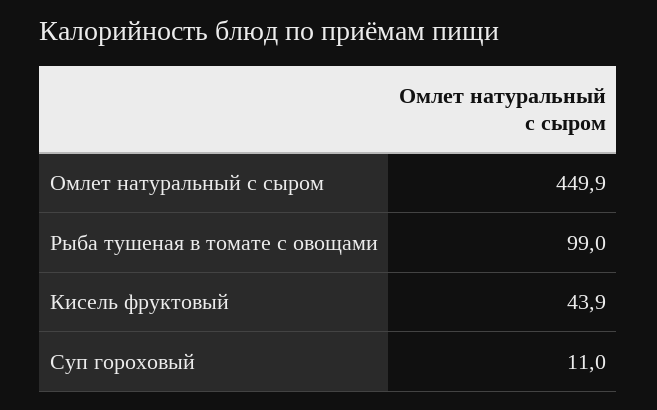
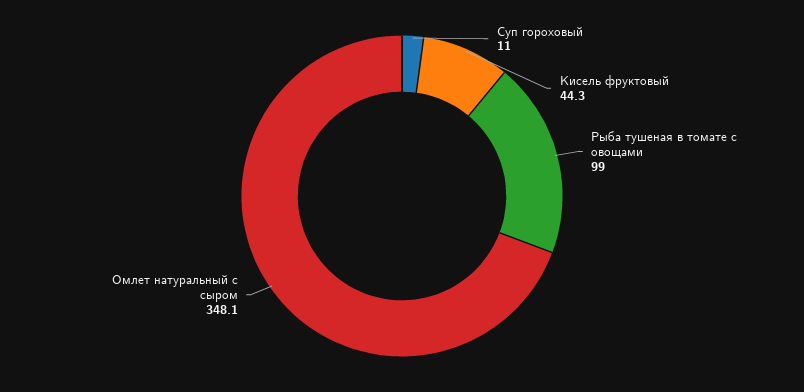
Омлет натуральный с сыром: 449.9 -> 348.1
Кисель фруктовый: 43.9 -> 44.3

